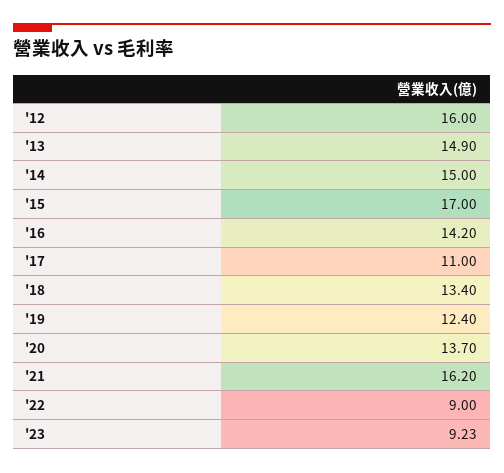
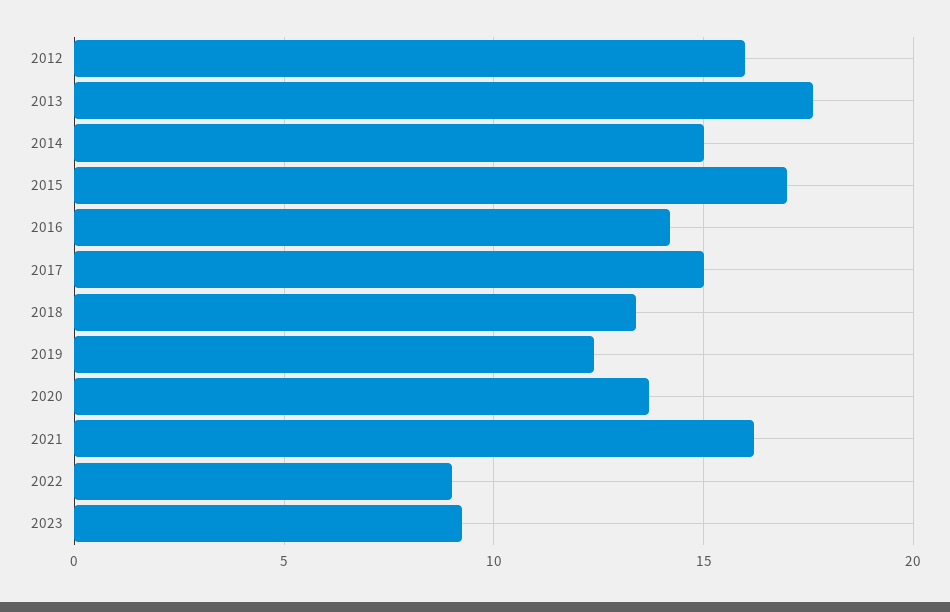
'13: 14.9 -> 17.5
'17: 11 -> 15

